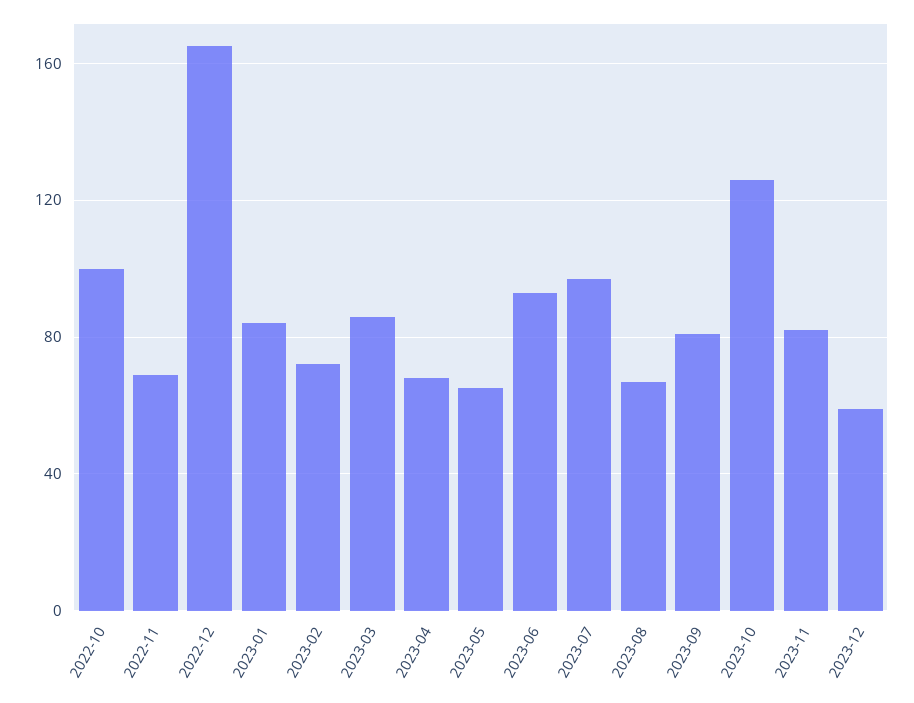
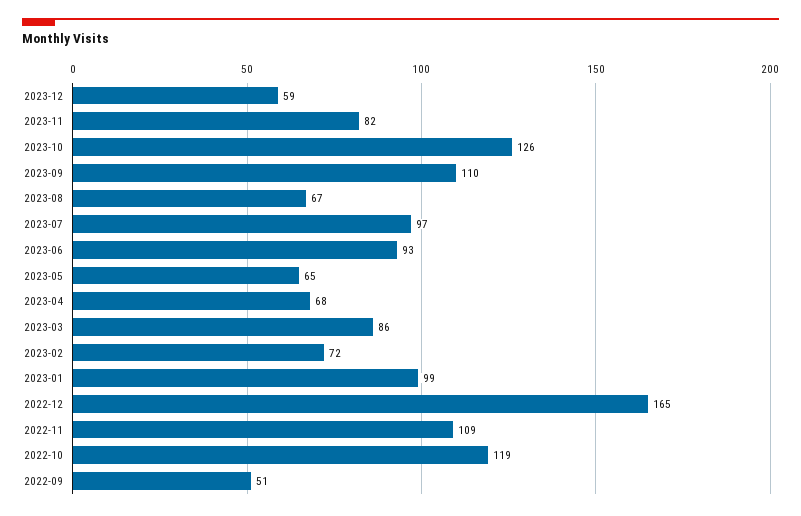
2022-10: 100 -> 119
2022-11: 70 -> 109
2023-01: 85 -> 99
2023-09: 80 -> 110
2022-09: none -> 51

